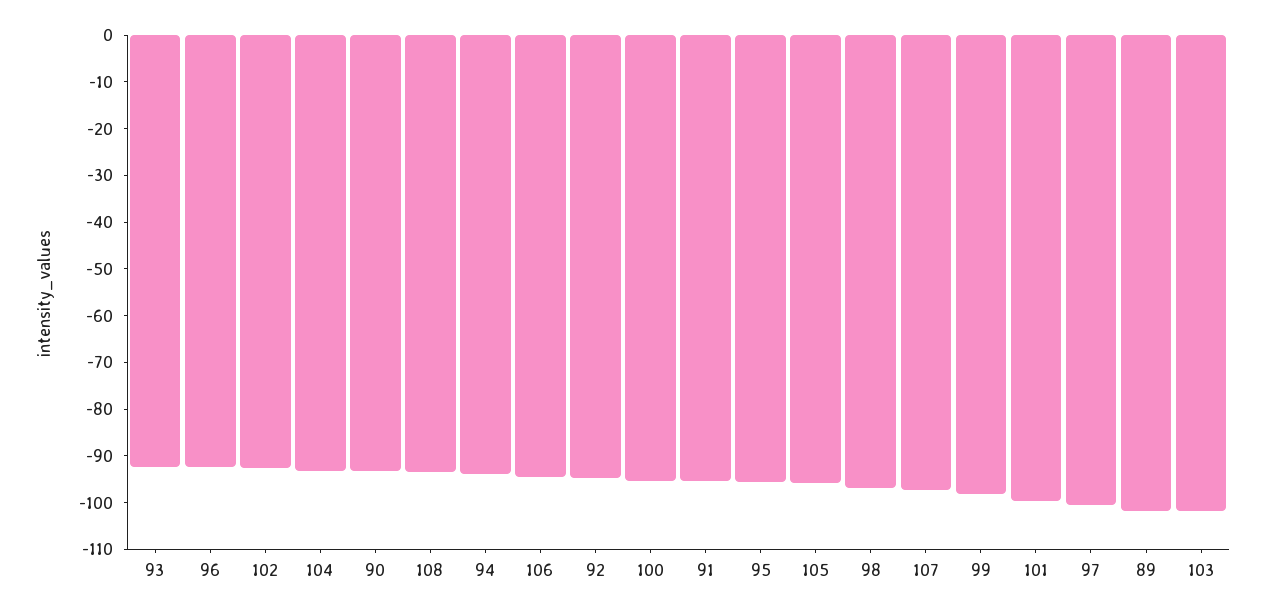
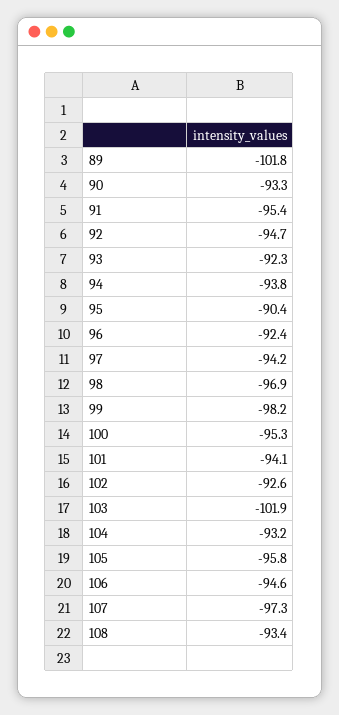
95: -96 -> -90.4
101: -100 -> -94.1
97: -100 -> -94.2

